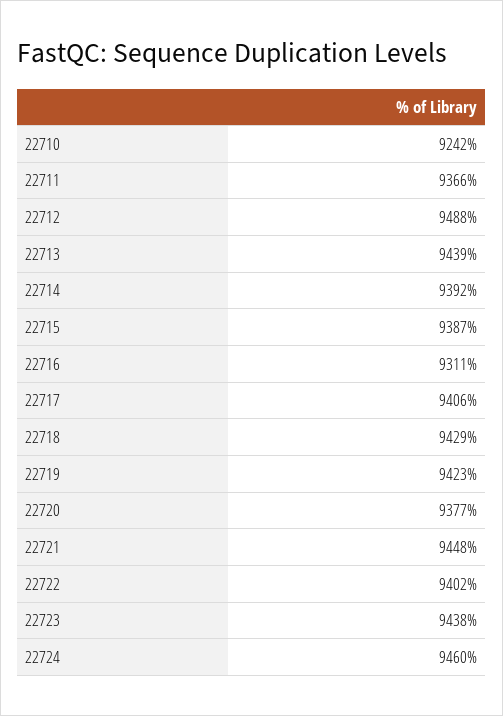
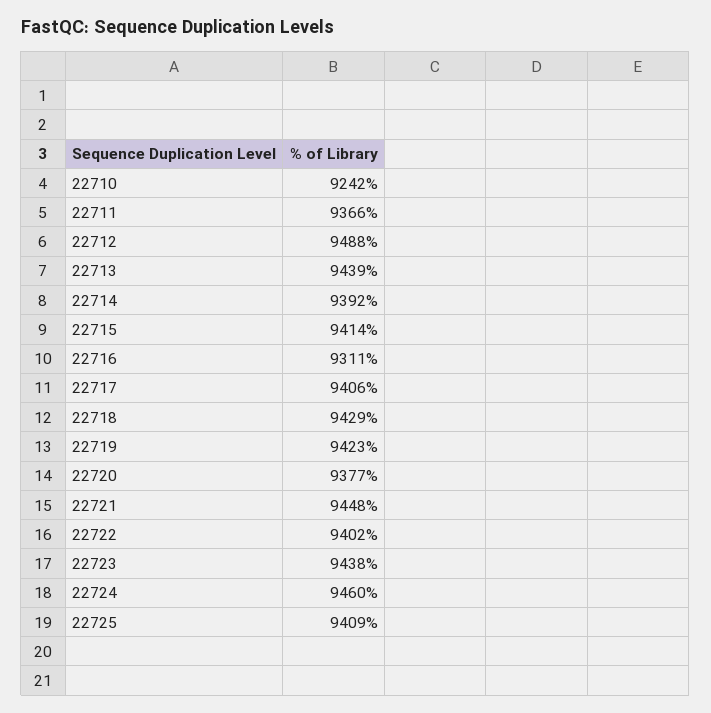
22715: 9387 -> 9414
22725: none -> 9409

